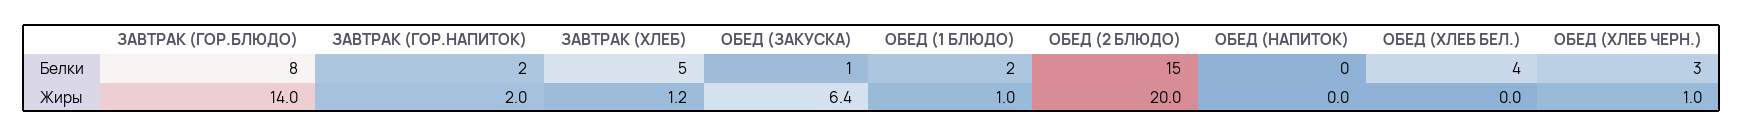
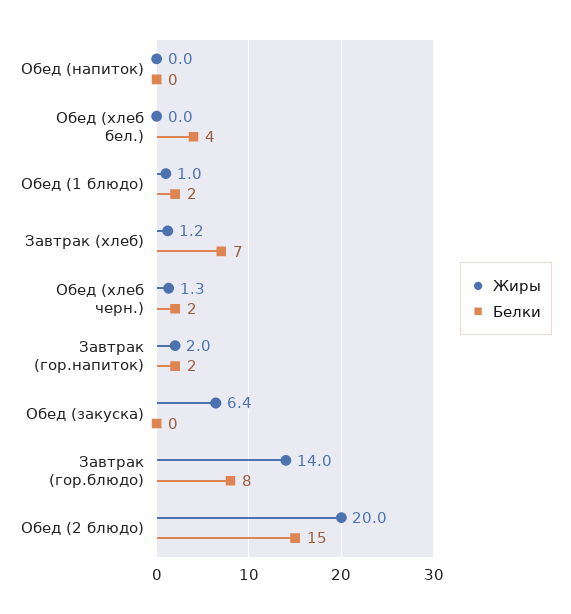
Белки, ЗАВТРАК (ХЛЕБ): 5 -> 7
Белки, ОБЕД (ЗАКУСКА): 1 -> 0
Белки, ОБЕД (ХЛЕБ ЧЕРН.): 3 -> 2
Жиры, ОБЕД (ХЛЕБ ЧЕРН.): 1 -> 1.3

